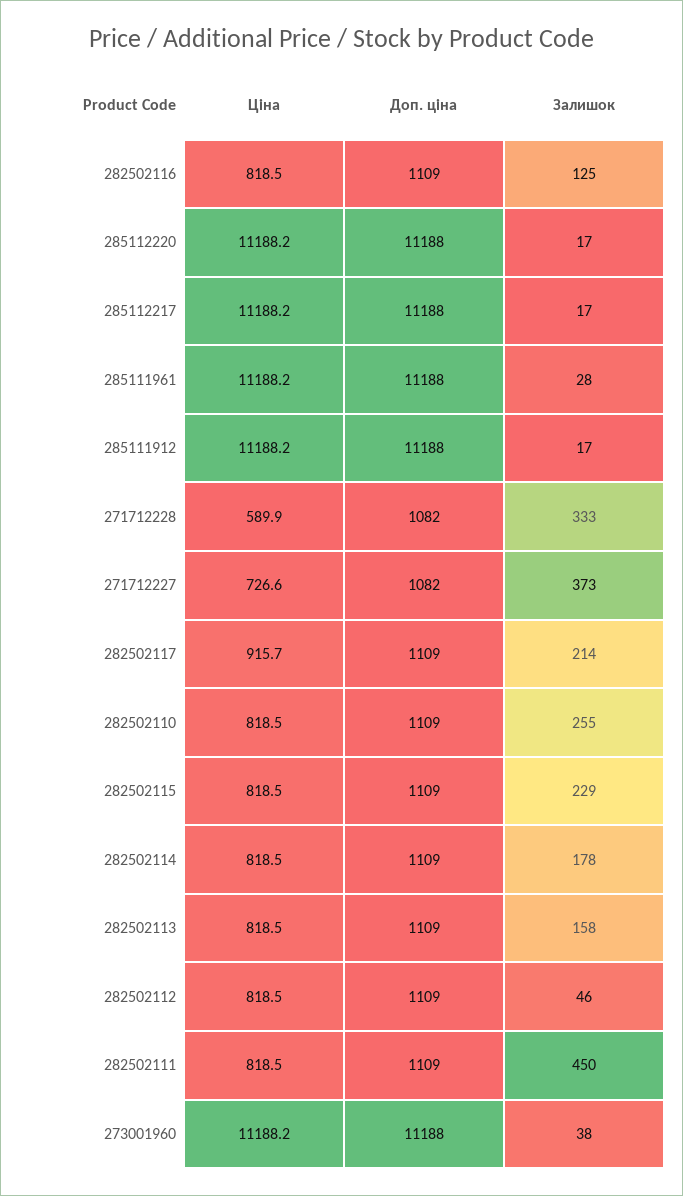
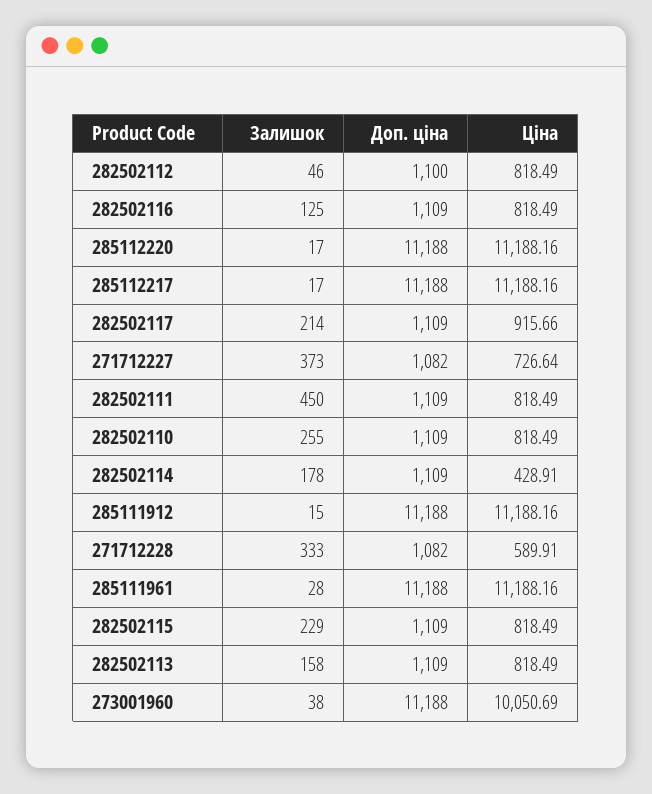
Залишок, 285111912: 17 -> 15
Ціна, 282502114: 818.5 -> 428.91
Доп. ціна, 282502112: 1109 -> 1100
Ціна, 273001960: 11188.2 -> 10050.69

